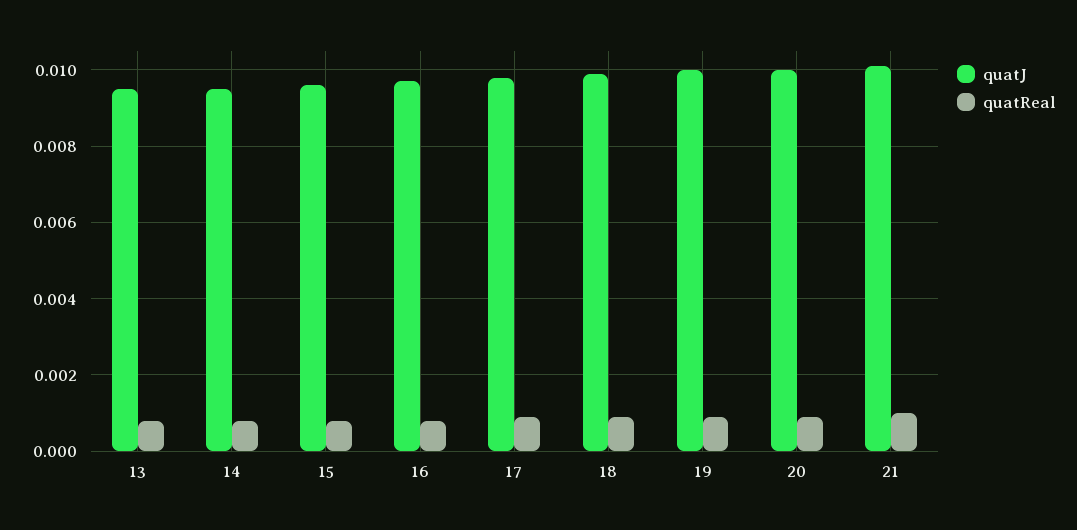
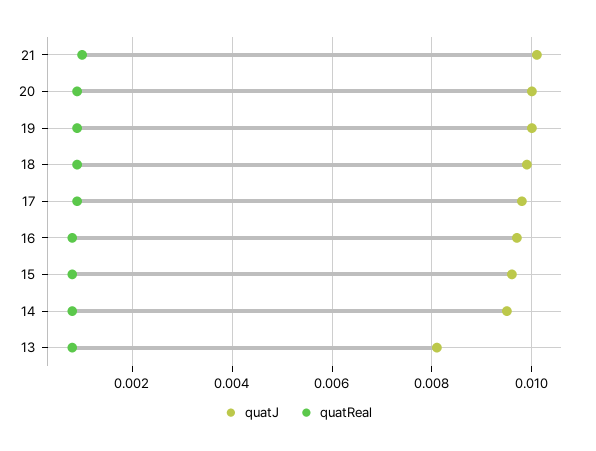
quatJ, 13: 0.0095 -> 0.008

